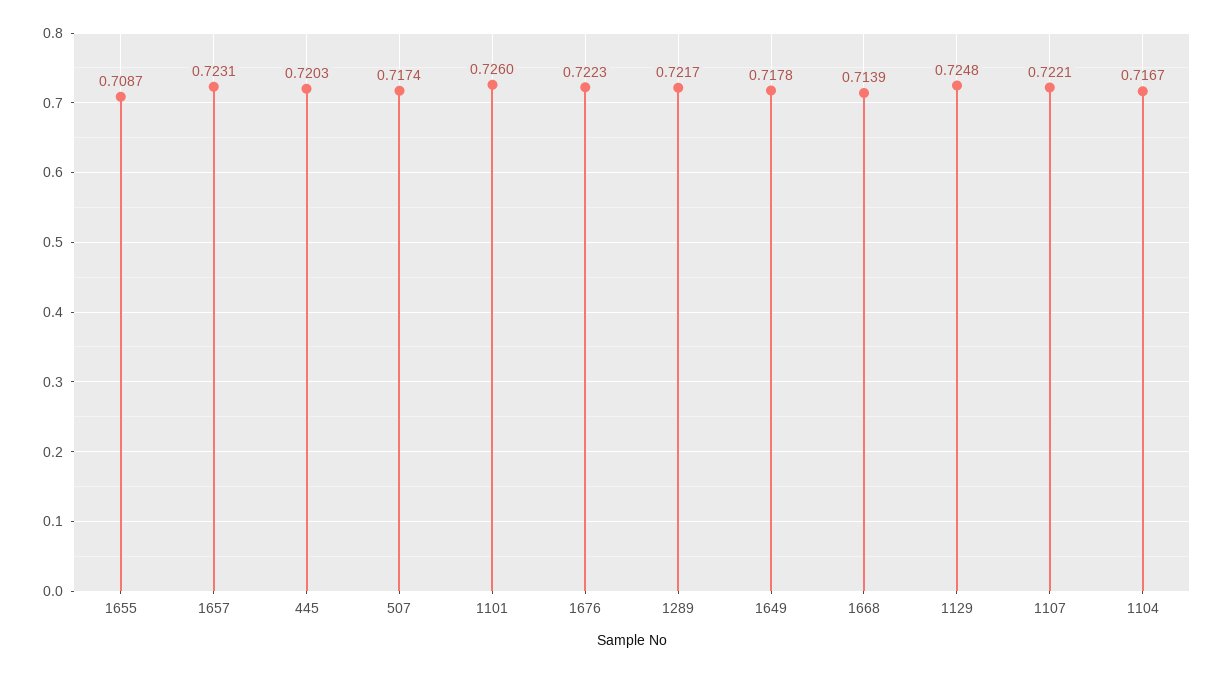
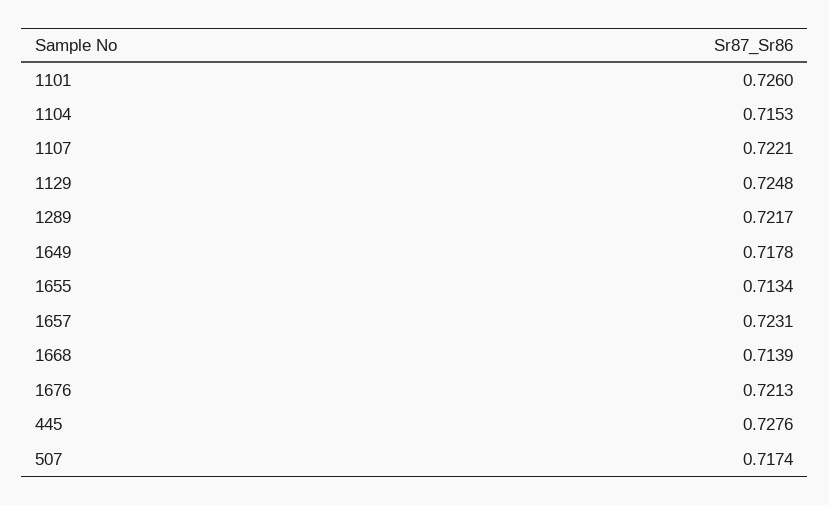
1655: 0.7087 -> 0.7134
445: 0.7203 -> 0.7276
1676: 0.7223 -> 0.7213
1104: 0.7167 -> 0.7153

